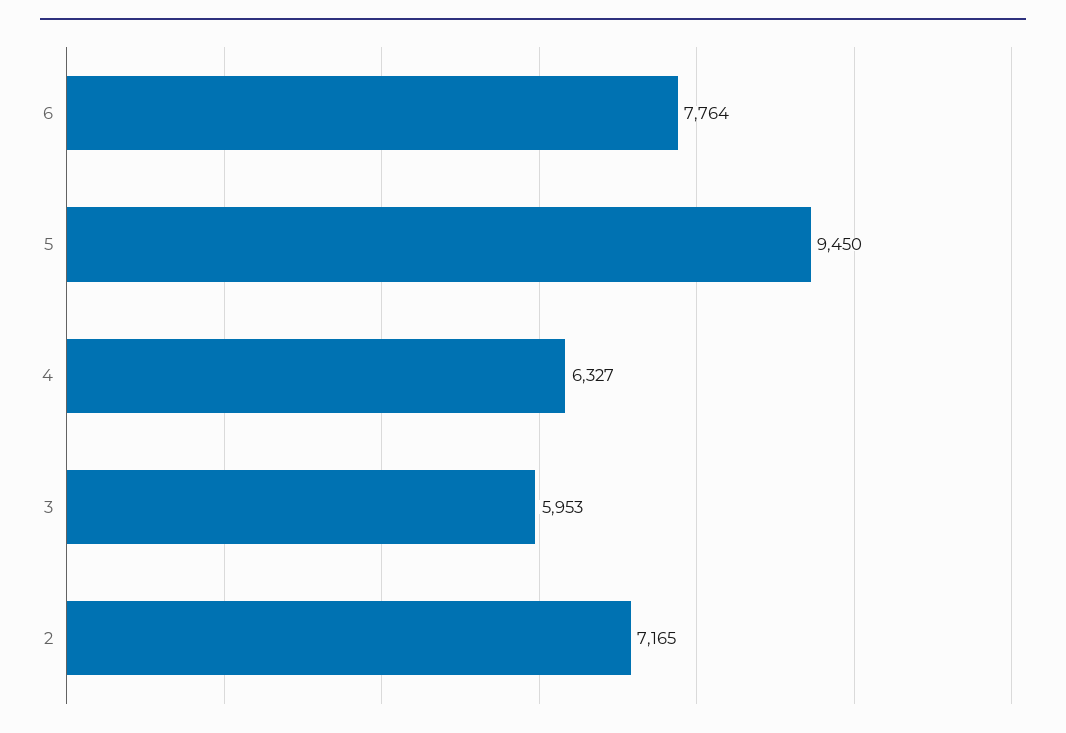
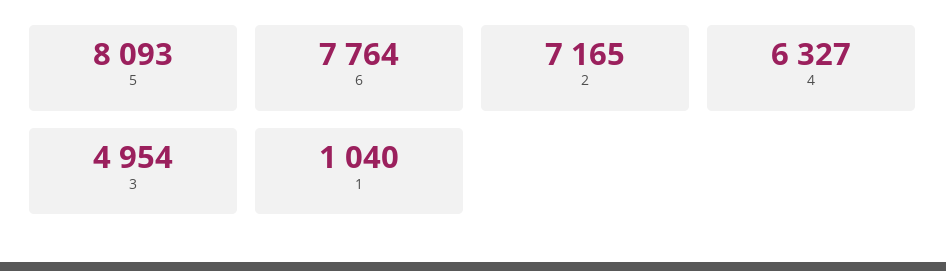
5: 9450 -> 8093
3: 5953 -> 4954
1: none -> 1040

